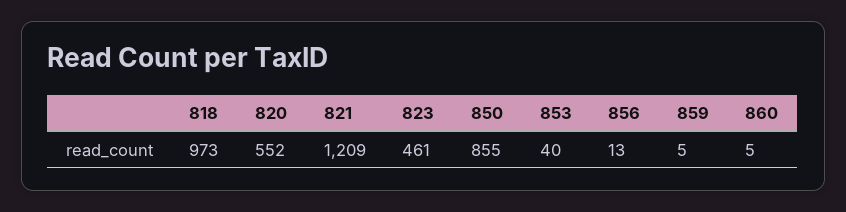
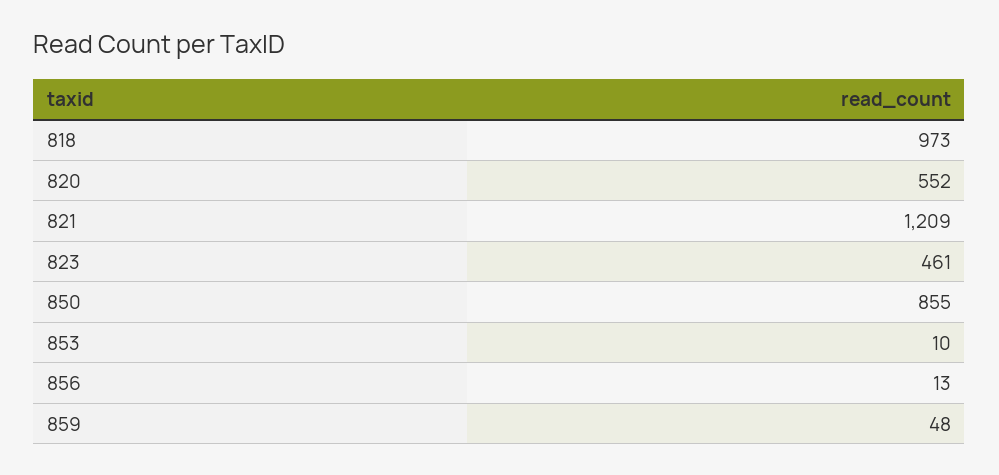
853: 40 -> 10
859: 5 -> 48
860: 5 -> none

